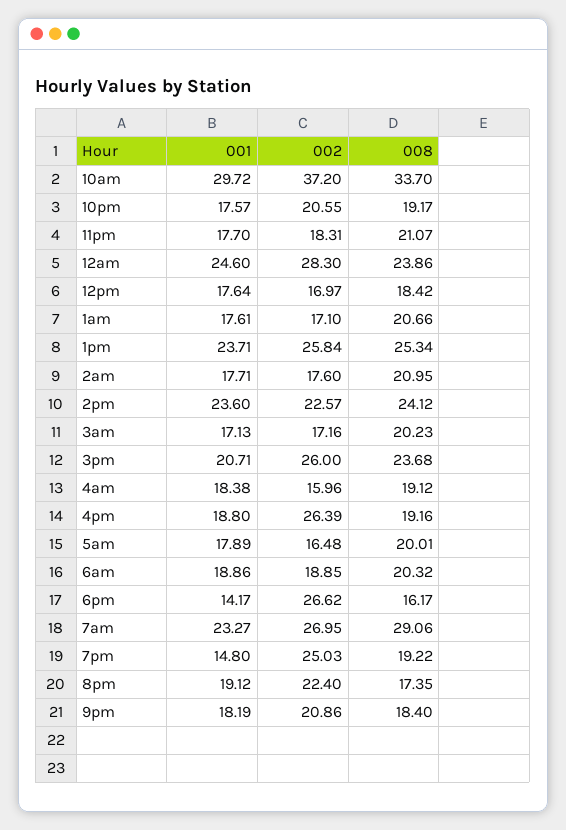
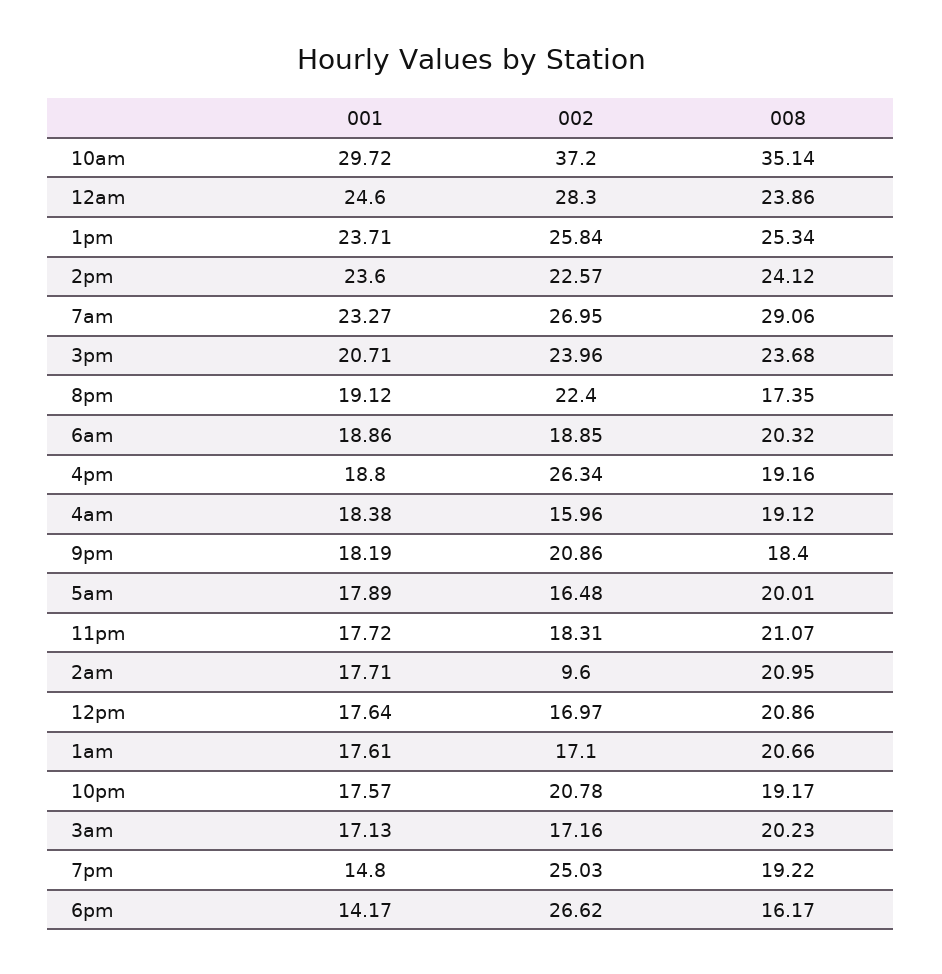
008, 10am: 33.7 -> 35.14
002, 10pm: 20.55 -> 20.78
001, 11pm: 17.7 -> 17.72
008, 12pm: 18.42 -> 20.86
002, 2am: 17.6 -> 9.6
002, 3pm: 26 -> 23.96
002, 4pm: 26.39 -> 26.34

